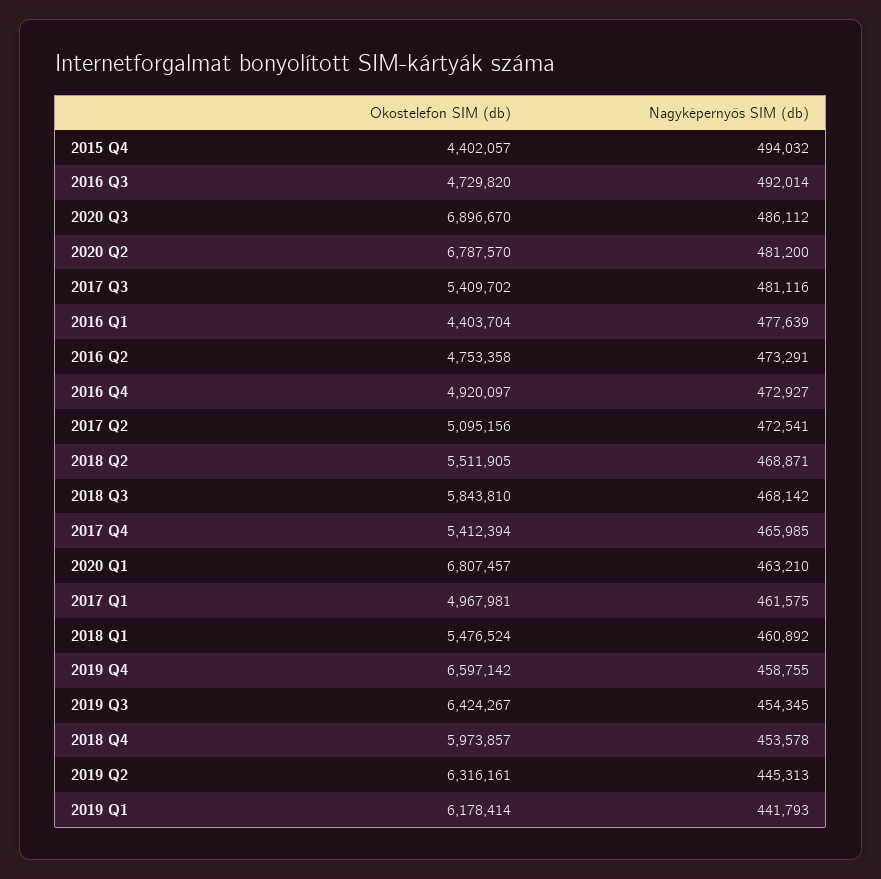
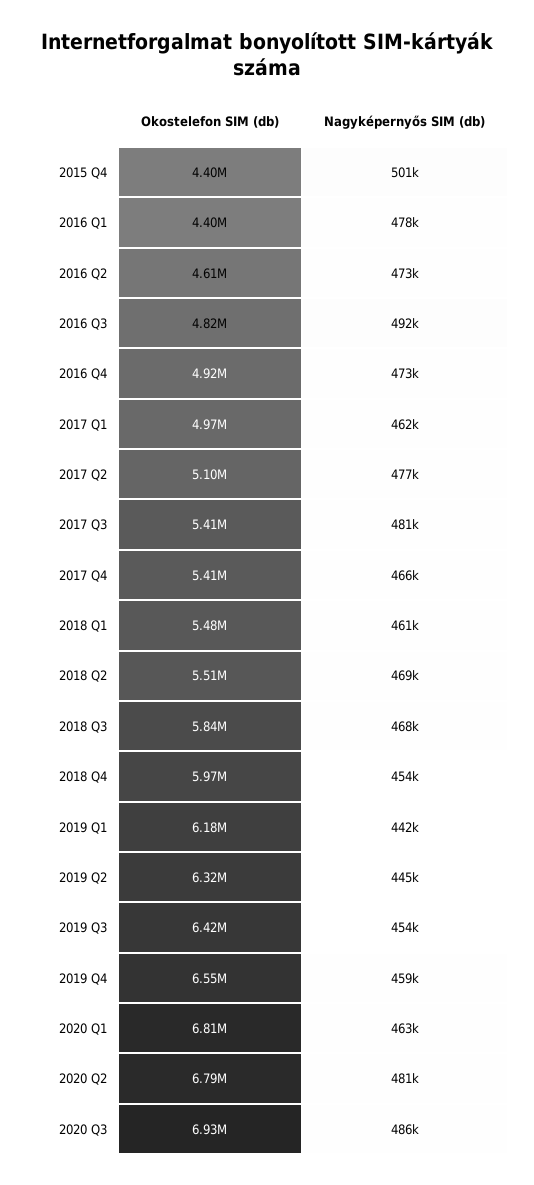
Nagyképernyős SIM (db), 2015 Q4: 494032 -> 501000
Okostelefon SIM (db), 2016 Q3: 4729820 -> 4820000
Okostelefon SIM (db), 2020 Q3: 6896670 -> 6930000
Okostelefon SIM (db), 2016 Q2: 4753358 -> 4610000
Nagyképernyős SIM (db), 2017 Q2: 472541 -> 477000
Okostelefon SIM (db), 2019 Q4: 6597142 -> 6550000

